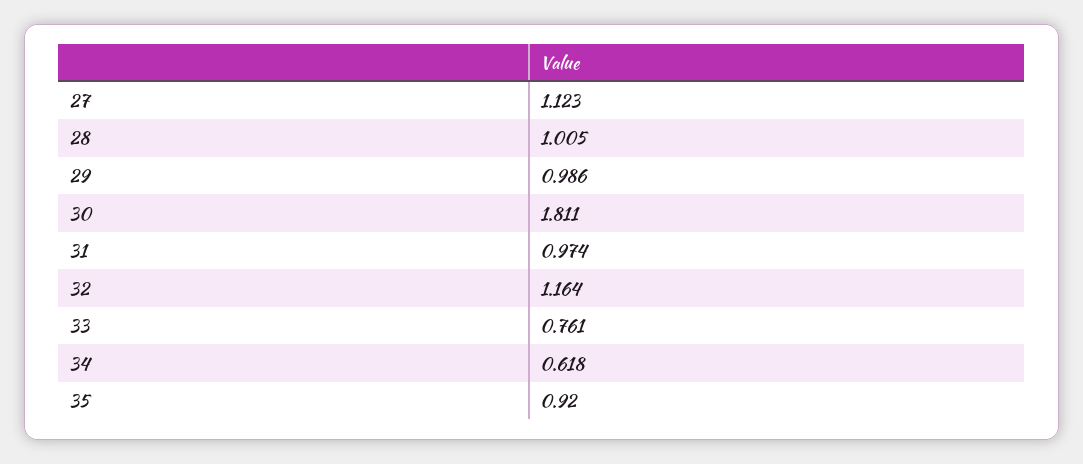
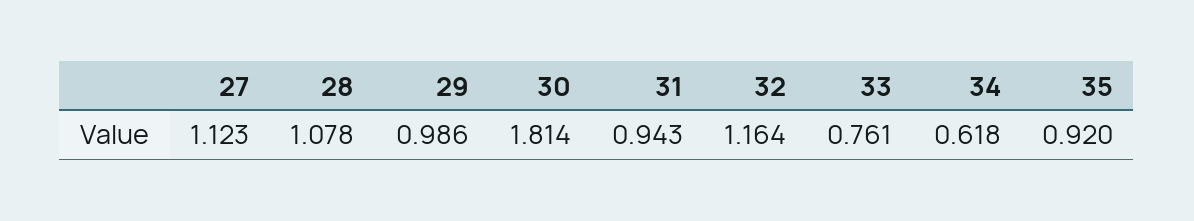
28: 1.005 -> 1.078
30: 1.811 -> 1.814
31: 0.974 -> 0.943

